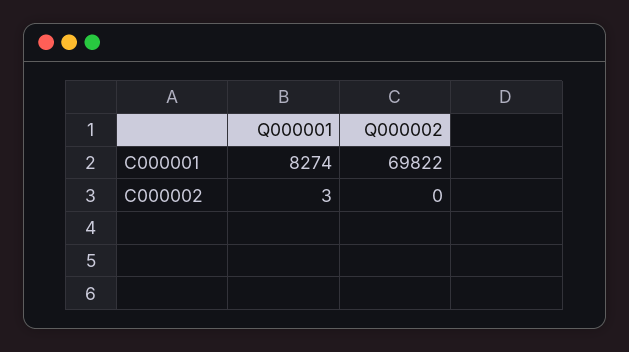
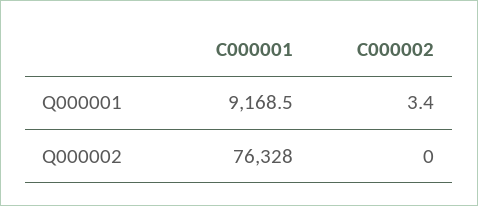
Q000001, C000001: 8274 -> 9168.5
Q000002, C000001: 69822 -> 76328

